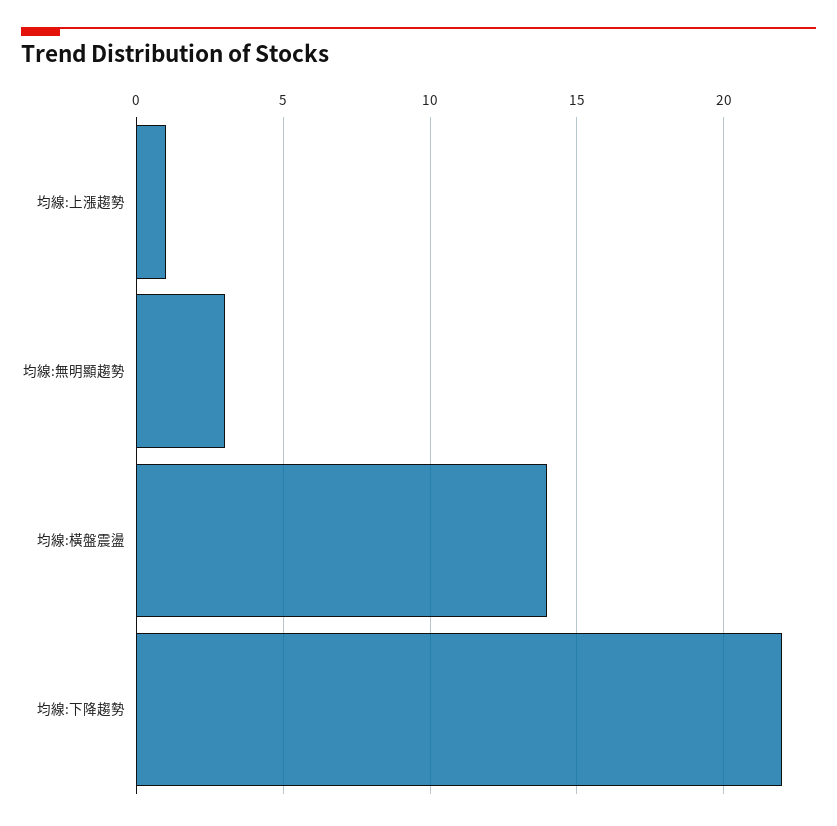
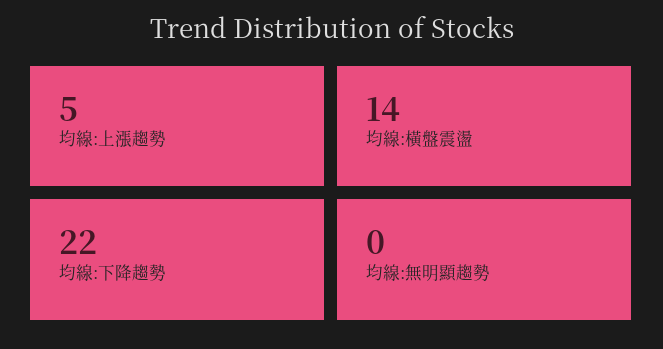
均線:上漲趨勢: 1 -> 5
均線:無明顯趨勢: 3 -> 0

